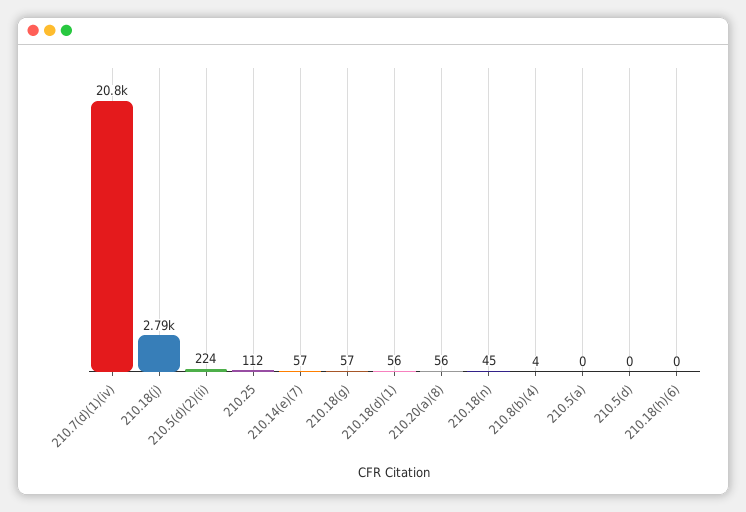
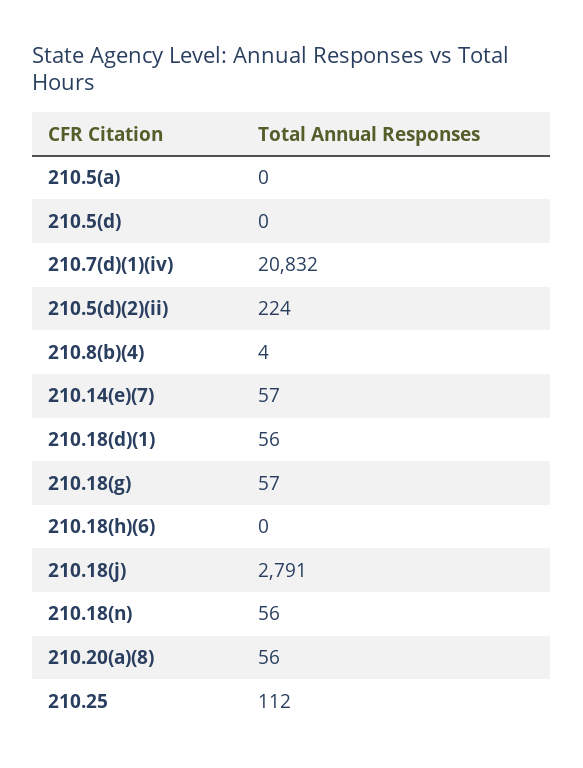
210.18(n): 45 -> 56

